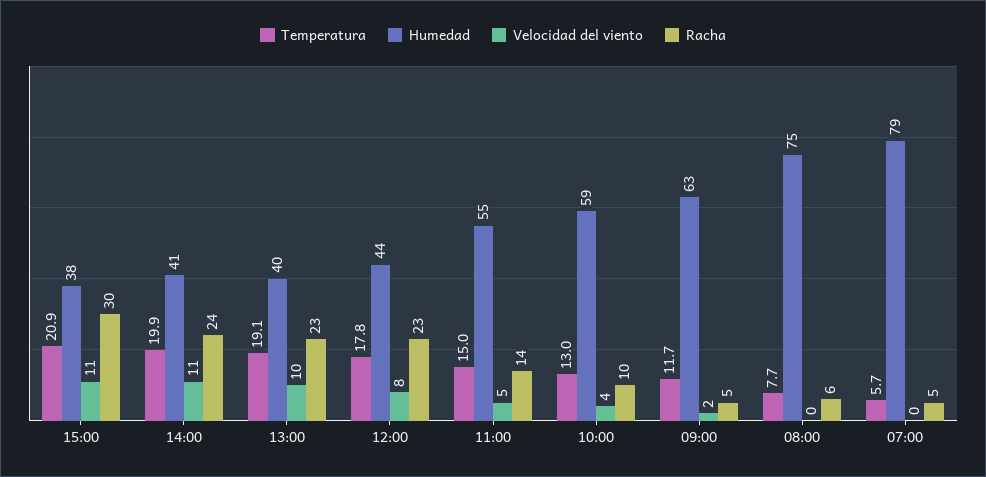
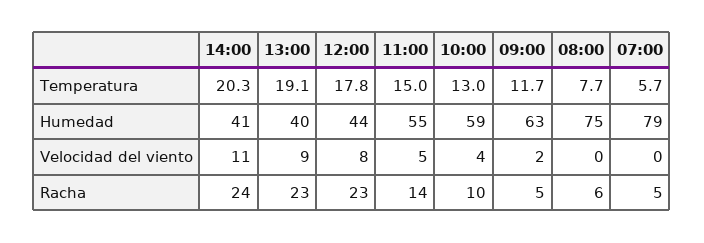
Temperatura, 15:00: 20.9 -> none
Humedad, 15:00: 38 -> none
Velocidad del viento, 15:00: 11 -> none
Racha, 15:00: 30 -> none
Temperatura, 14:00: 19.9 -> 20.3
Velocidad del viento, 13:00: 10 -> 9

